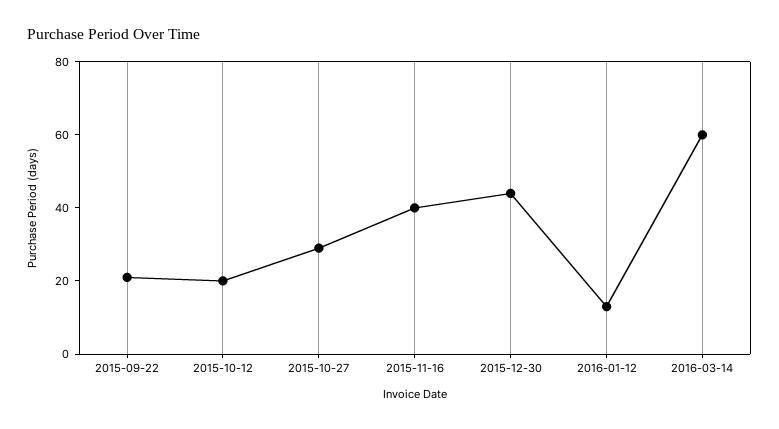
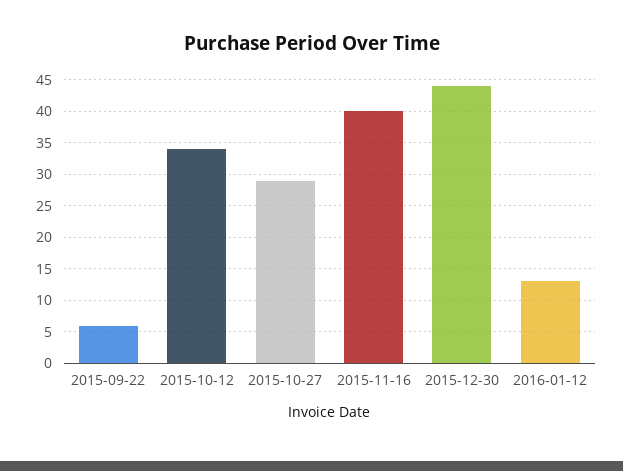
2015-09-22: 20 -> 6
2015-10-12: 20 -> 34
2016-03-14: 60 -> none

